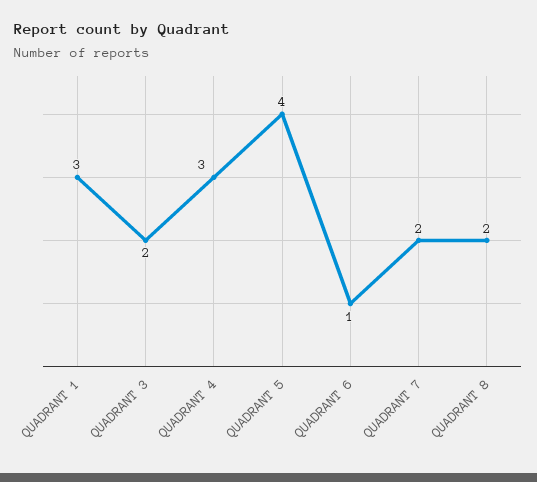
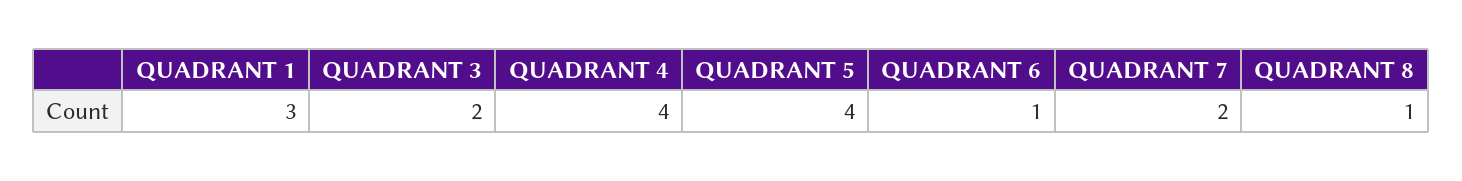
QUADRANT 4: 3 -> 4
QUADRANT 8: 2 -> 1

